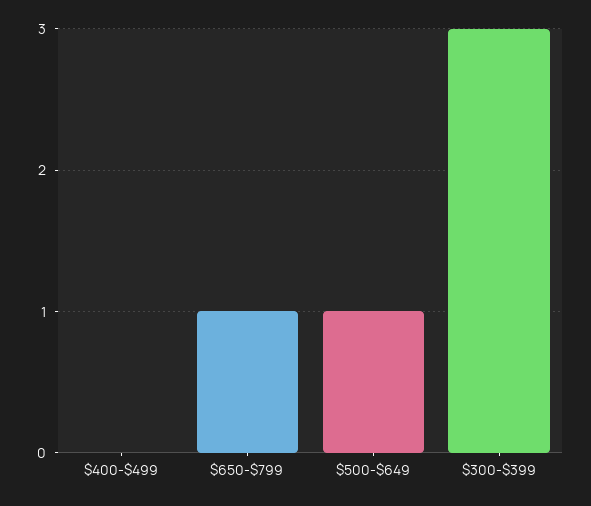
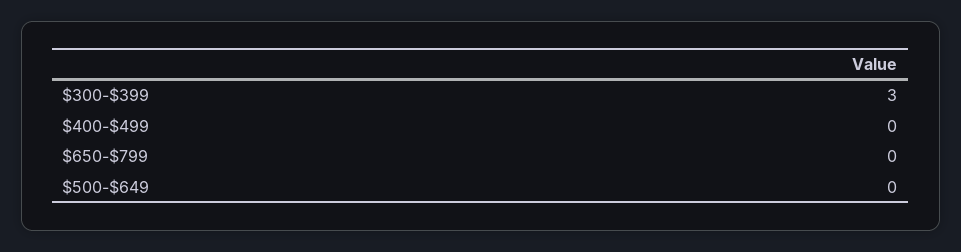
$650-$799: 1 -> 0
$500-$649: 1 -> 0

